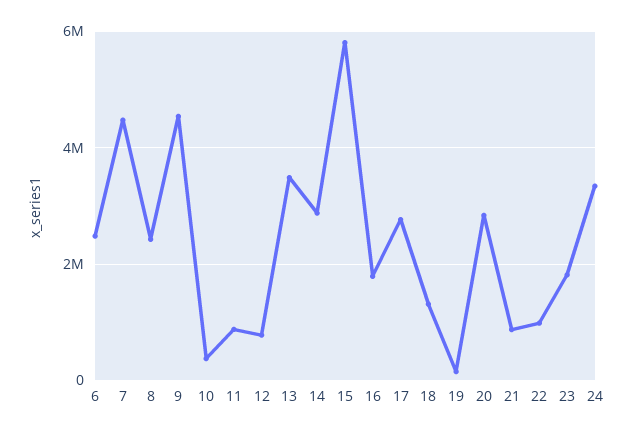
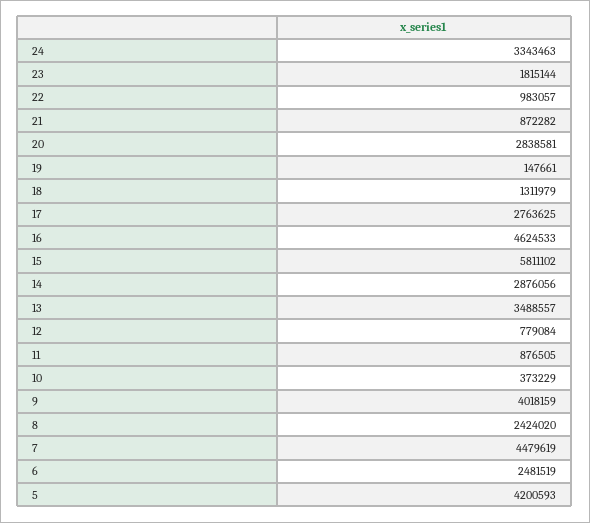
9: 4600000 -> 4018159
16: 1800000 -> 4624533
5: none -> 4200593

